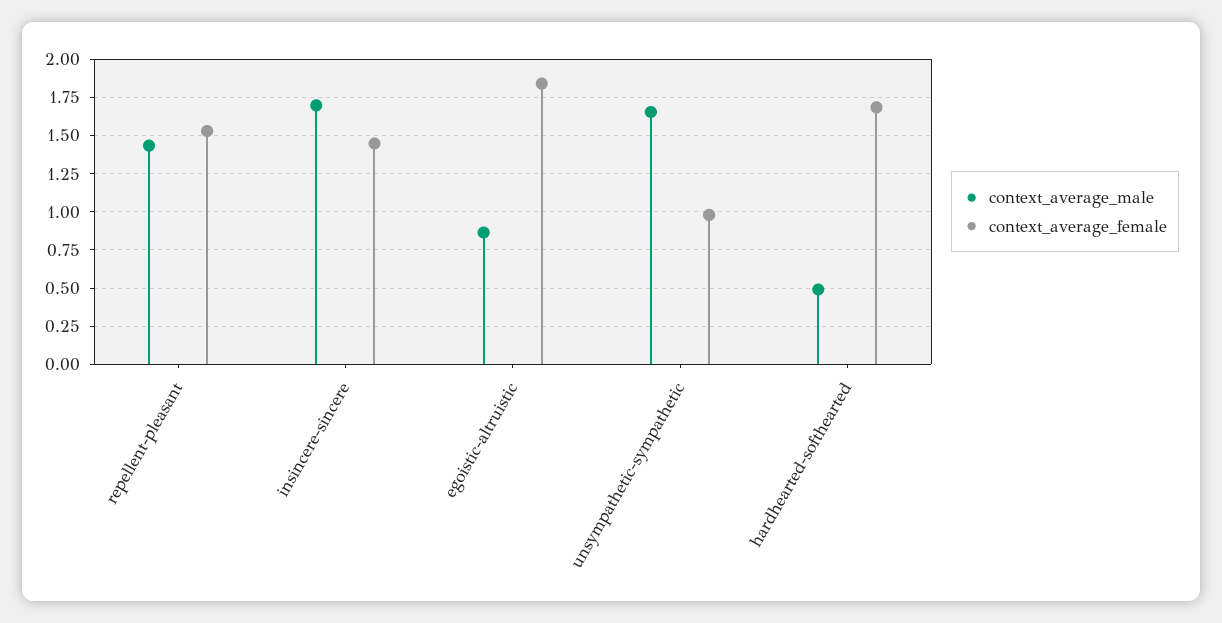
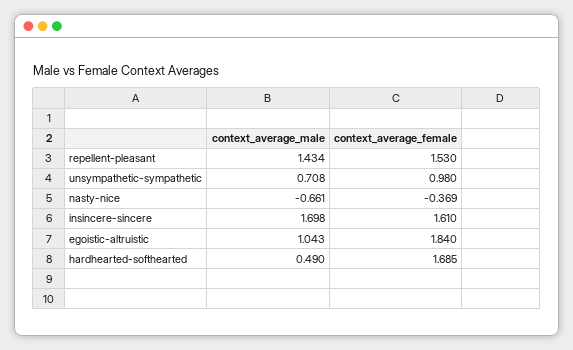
context_average_female, insincere-sincere: 1.45 -> 1.61
context_average_male, egoistic-altruistic: 0.85 -> 1.043
context_average_male, unsympathetic-sympathetic: 1.65 -> 0.708
context_average_male, nasty-nice: none -> -0.661
context_average_female, nasty-nice: none -> -0.369

